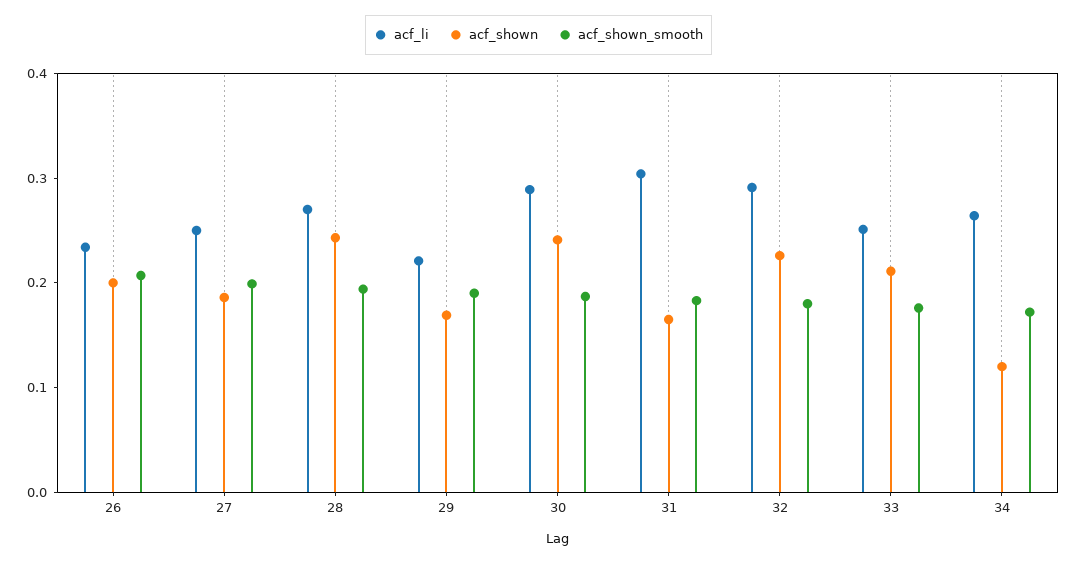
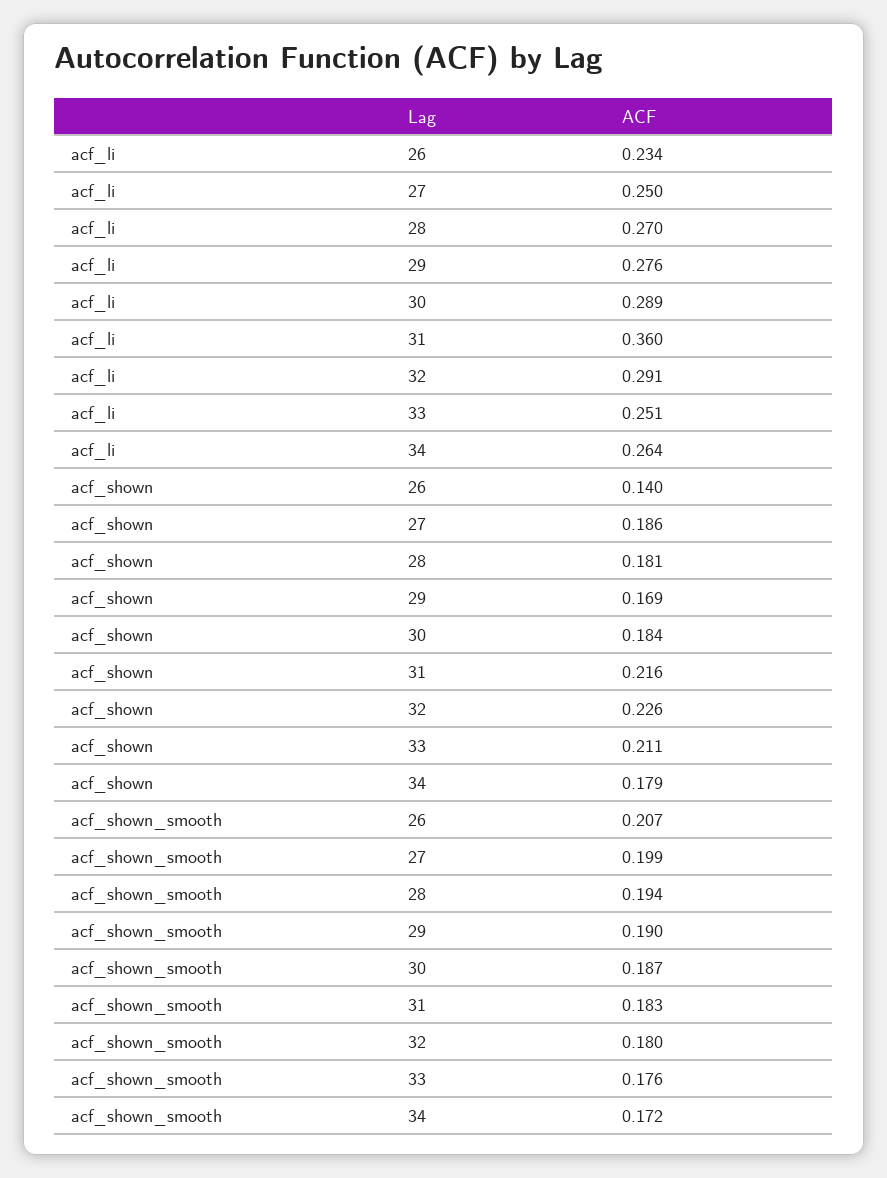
acf_shown, 26: 0.2 -> 0.14
acf_shown, 28: 0.24 -> 0.181
acf_li, 29: 0.22 -> 0.276
acf_shown, 30: 0.24 -> 0.184
acf_li, 31: 0.3 -> 0.36
acf_shown, 31: 0.16 -> 0.216
acf_shown, 34: 0.12 -> 0.179

